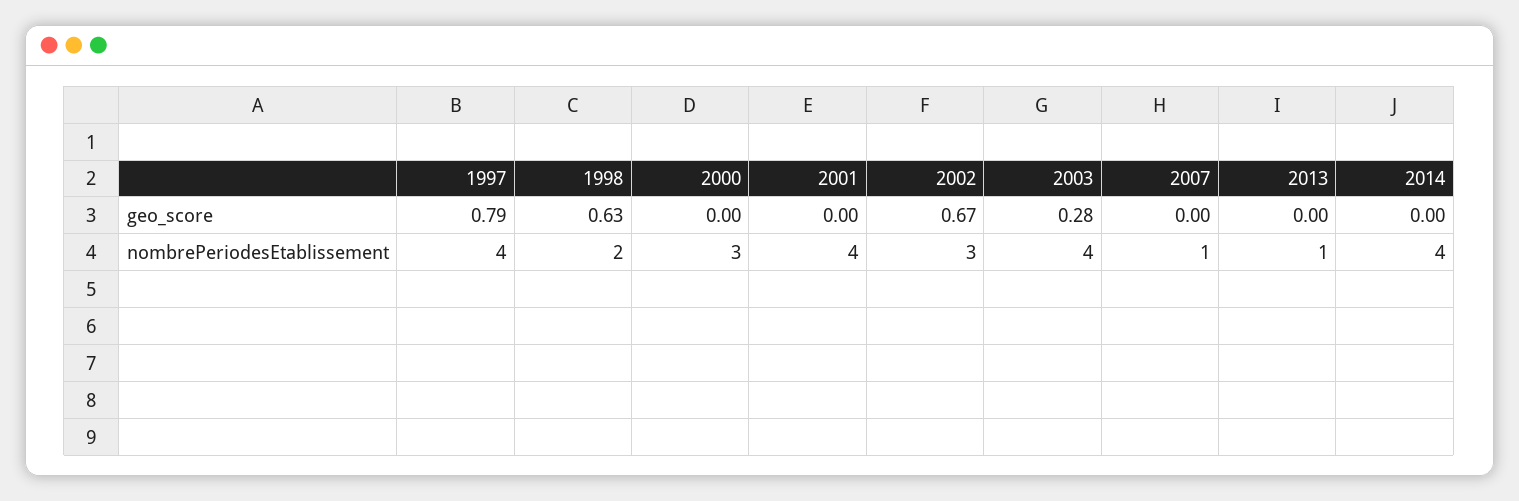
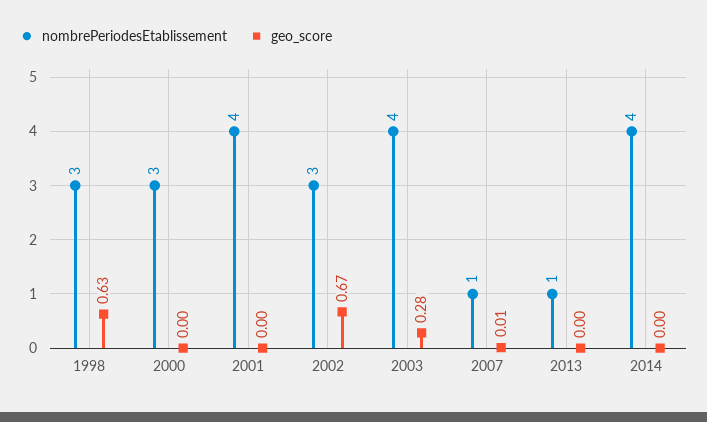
geo_score, 1997: 0.79 -> none
geo_score, 2007: 0 -> 0.01
nombrePeriodesEtablissement, 1997: 4 -> none
nombrePeriodesEtablissement, 1998: 2 -> 3

